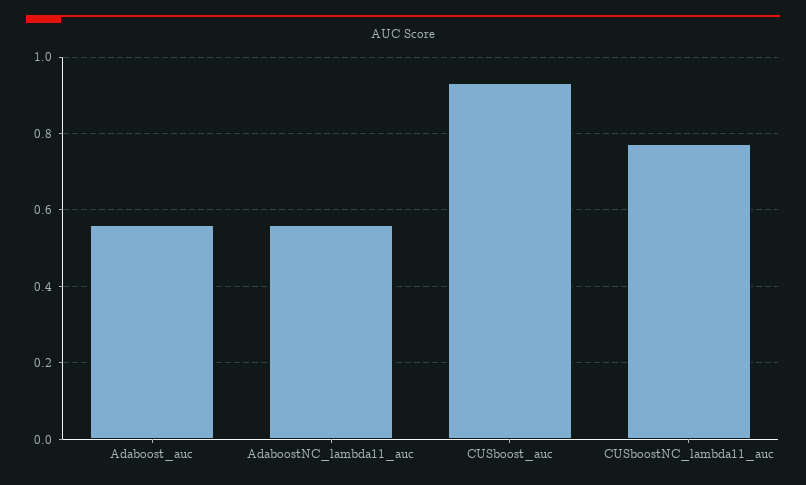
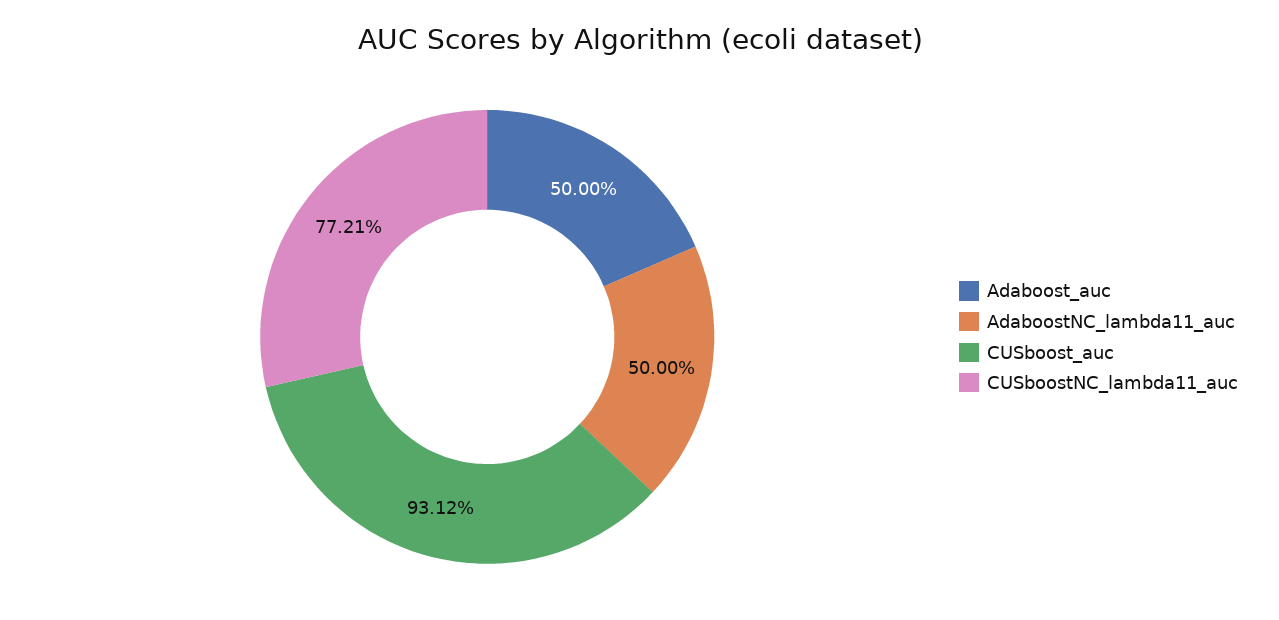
Adaboost_auc: 0.56 -> 0.5
AdaboostNC_lambda11_auc: 0.56 -> 0.5

